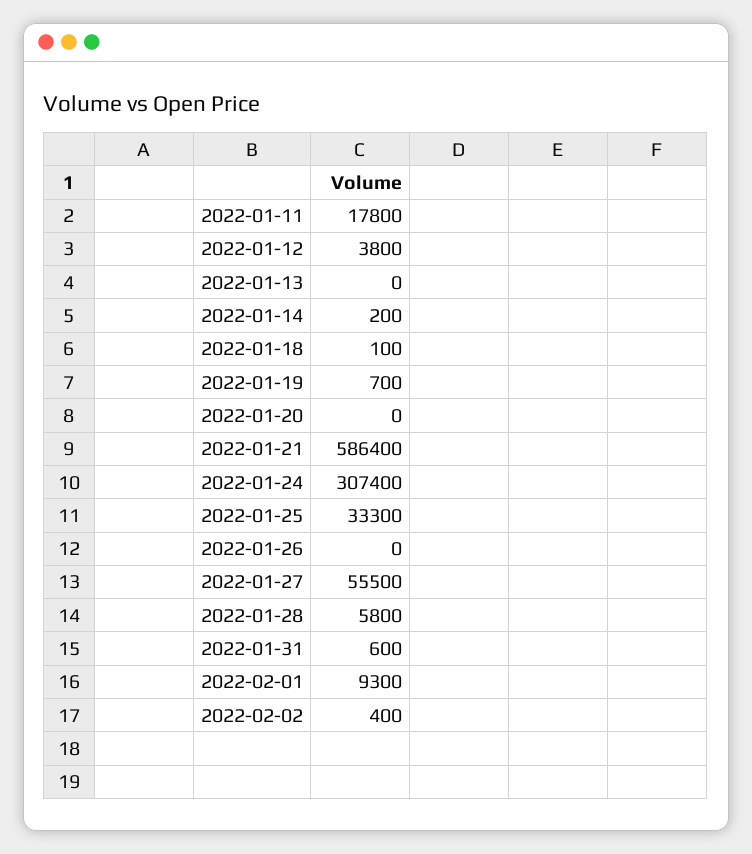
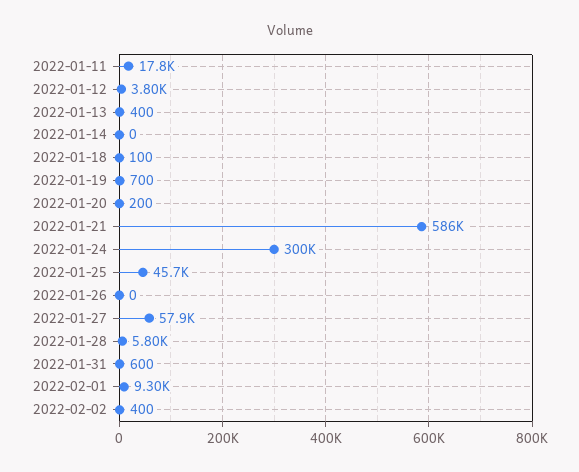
2022-01-13: 0 -> 400
2022-01-14: 200 -> 0
2022-01-20: 0 -> 200
2022-01-24: 307400 -> 300000
2022-01-25: 33300 -> 45700
2022-01-27: 55500 -> 57900

